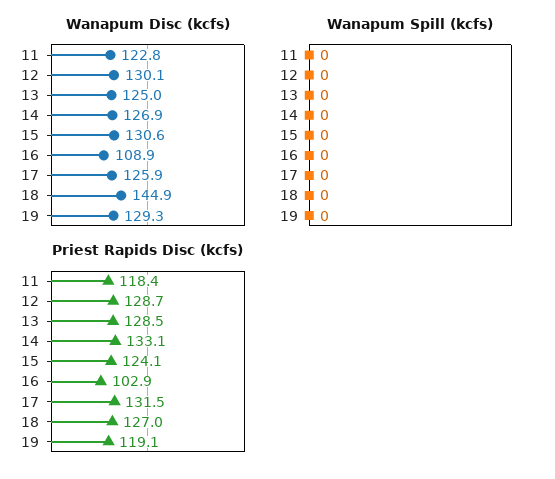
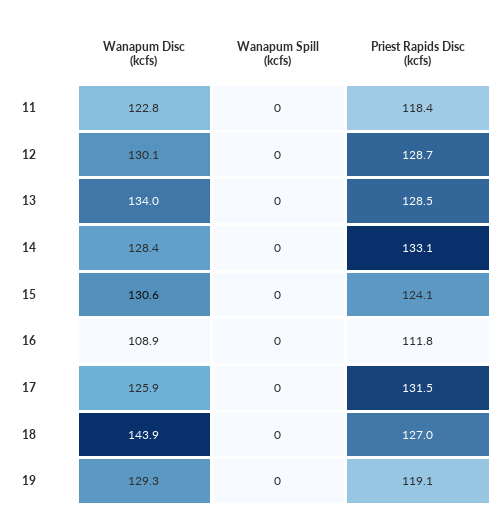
Wanapum Disc (kcfs), 13: 125 -> 134
Wanapum Disc (kcfs), 14: 126.9 -> 128.4
Wanapum Disc (kcfs), 18: 144.9 -> 143.9
Priest Rapids Disc (kcfs), 16: 102.9 -> 111.8

